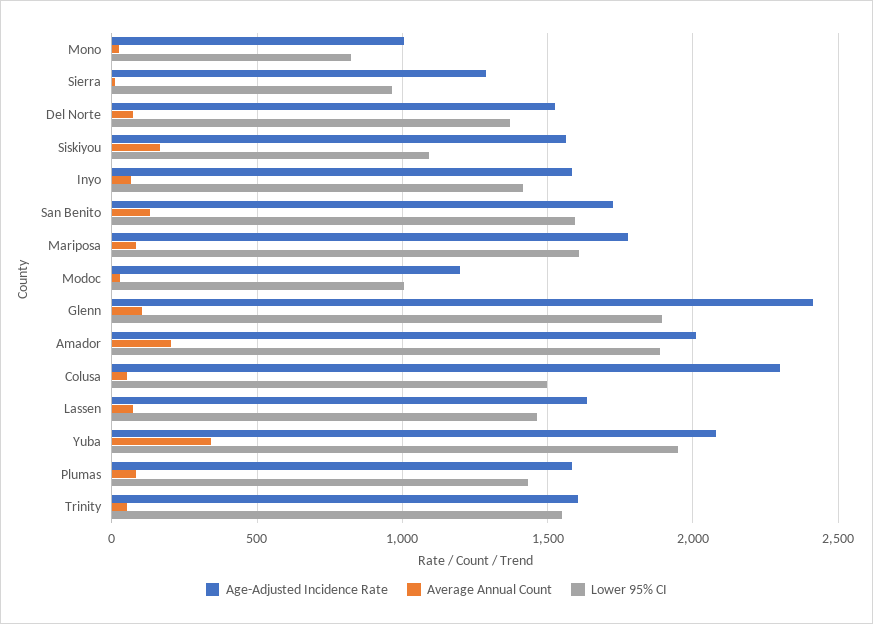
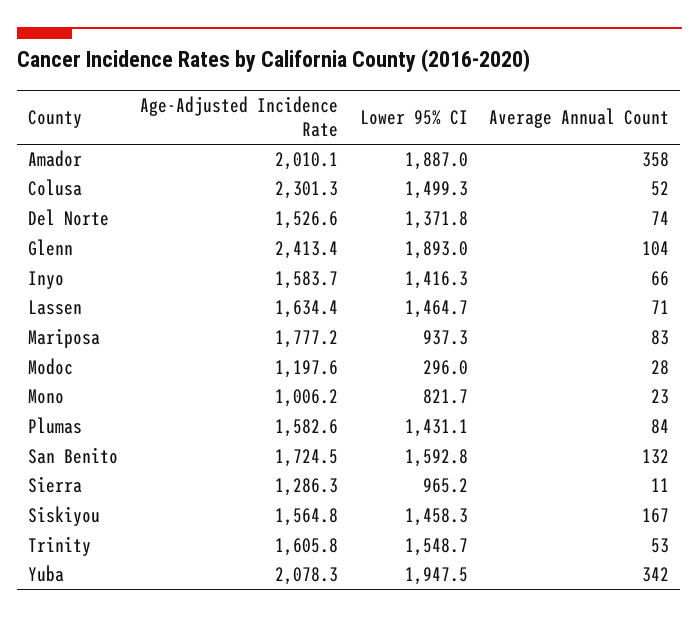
Lower 95% CI, Siskiyou: 1100 -> 1458.3
Lower 95% CI, Mariposa: 1600 -> 937.3
Lower 95% CI, Modoc: 1000 -> 296
Average Annual Count, Amador: 200 -> 358

